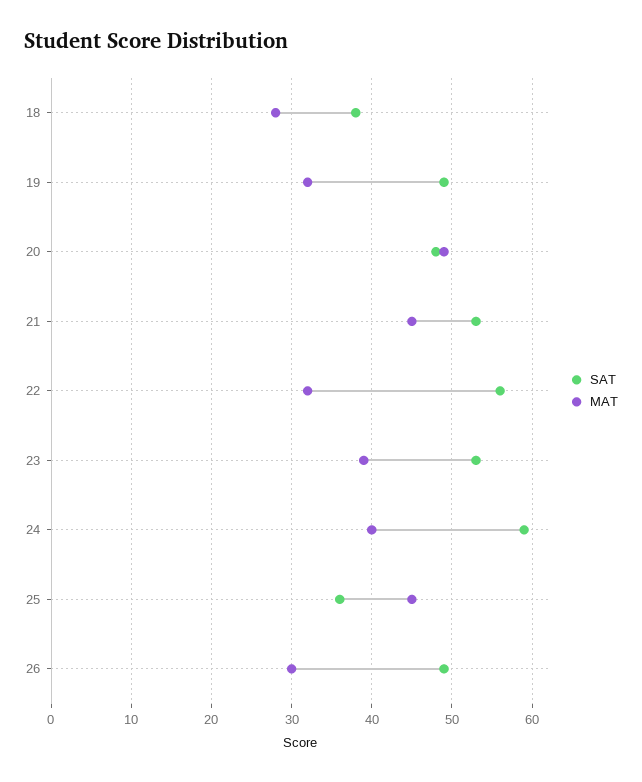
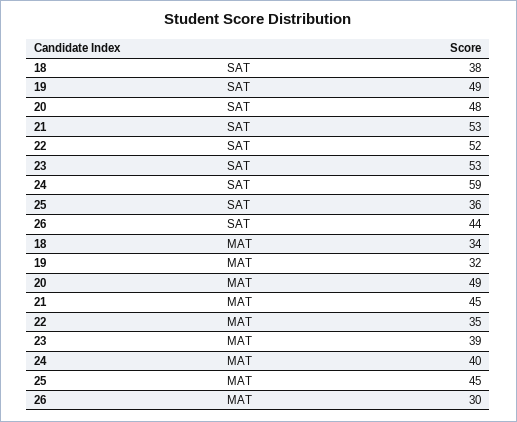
MAT, 18: 28 -> 34
SAT, 22: 56 -> 52
MAT, 22: 32 -> 35
SAT, 26: 49 -> 44

